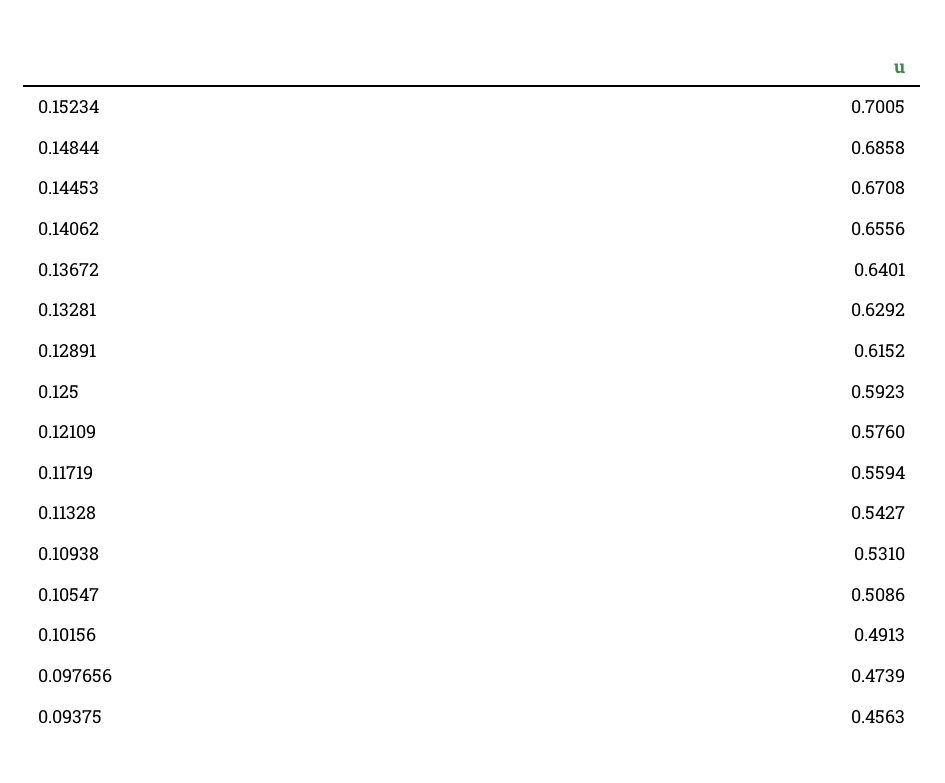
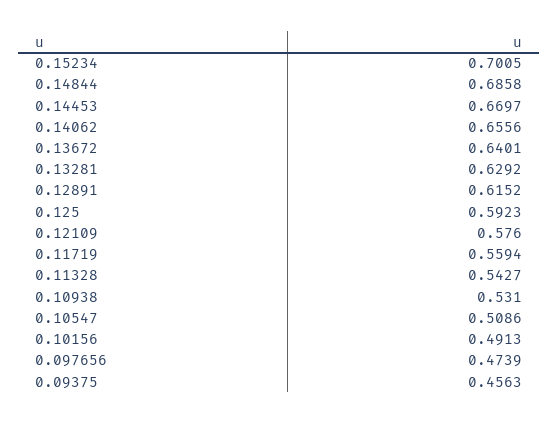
0.14453: 0.6708 -> 0.6697

